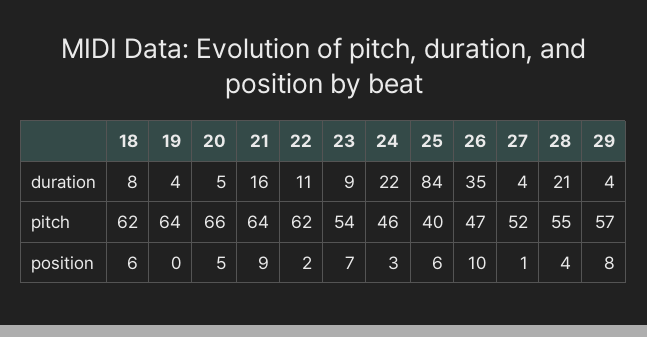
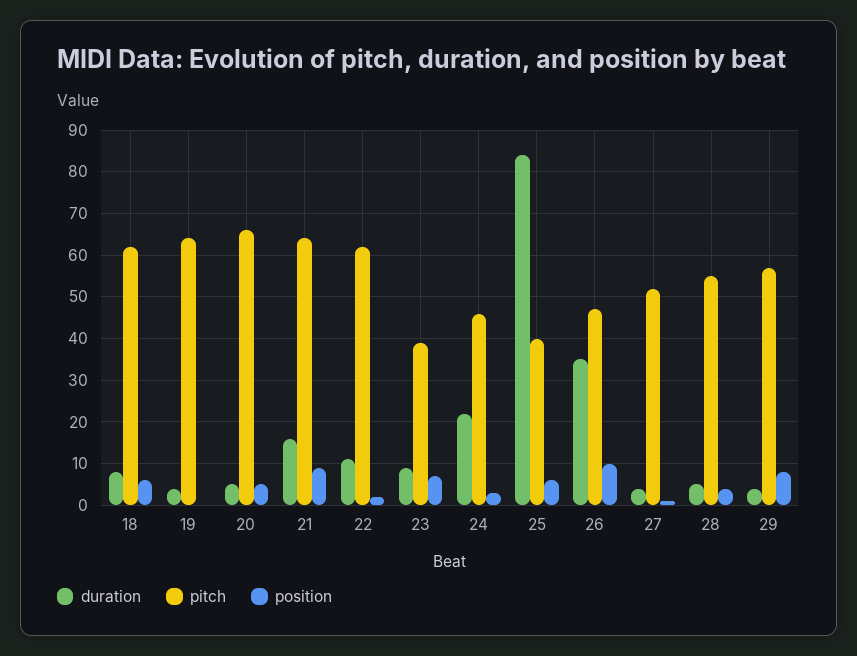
duration, 28: 21 -> 5
pitch, 23: 54 -> 40

